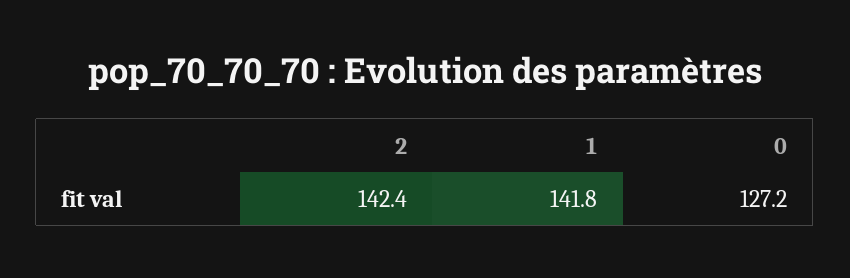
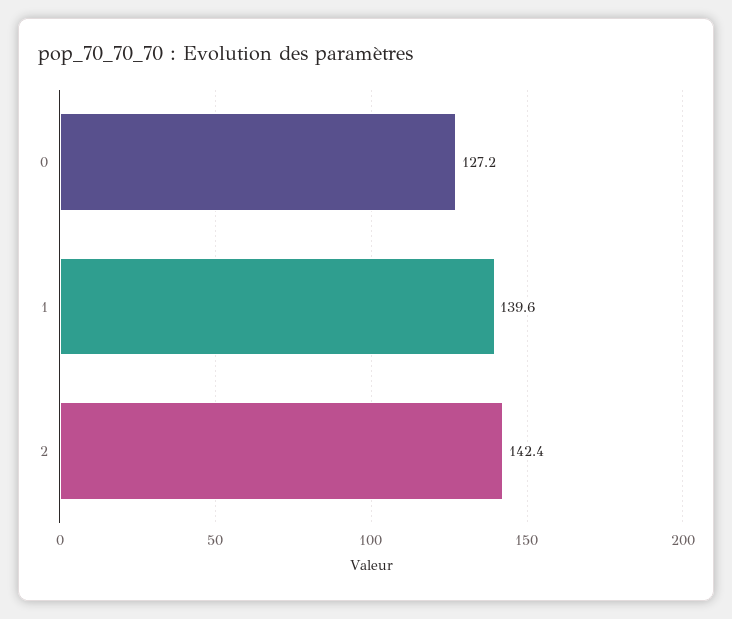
1: 141.8 -> 139.6

